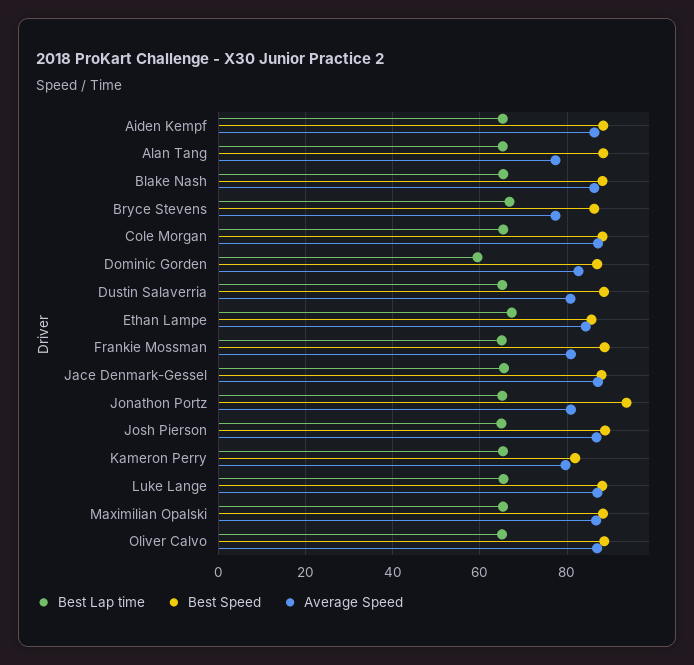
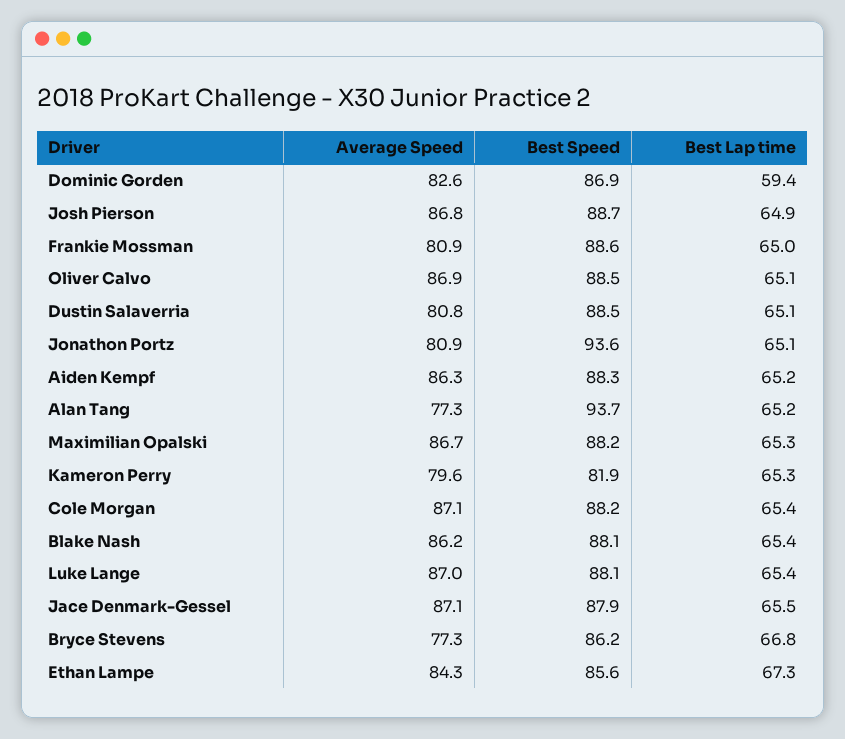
Best Speed, Alan Tang: 88 -> 93.7

